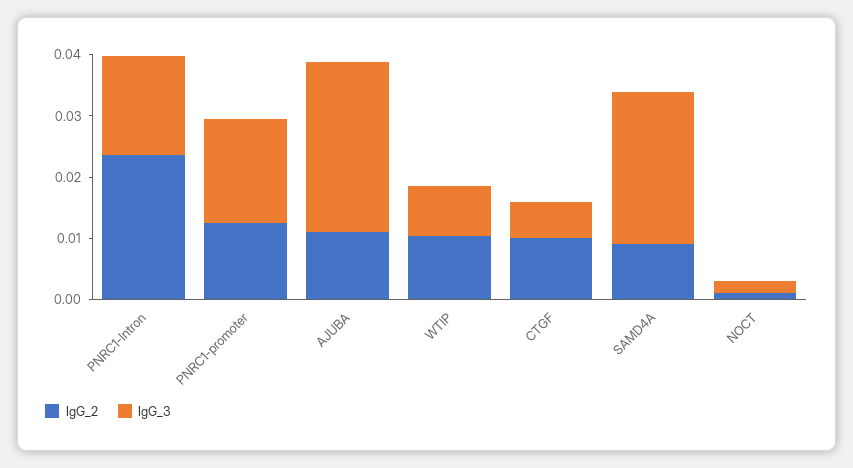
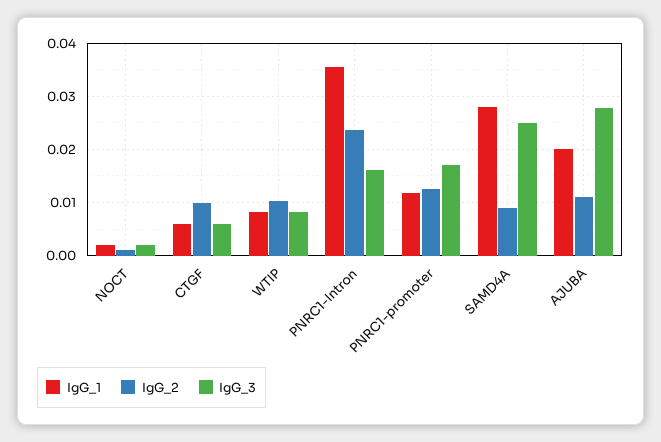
IgG_1, NOCT: none -> 0.002
IgG_1, CTGF: none -> 0.006
IgG_1, WTIP: none -> 0.008
IgG_1, PNRC1-Intron: none -> 0.036
IgG_1, PNRC1-promoter: none -> 0.012
IgG_1, SAMD4A: none -> 0.028
IgG_1, AJUBA: none -> 0.02

